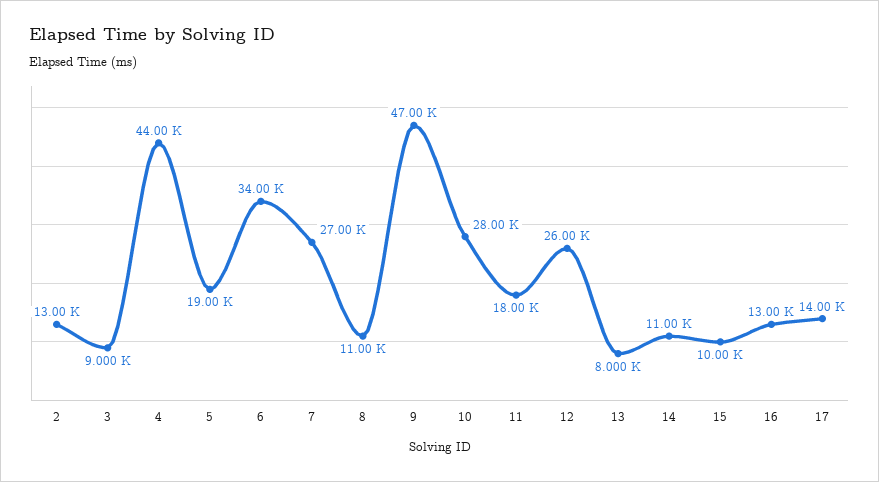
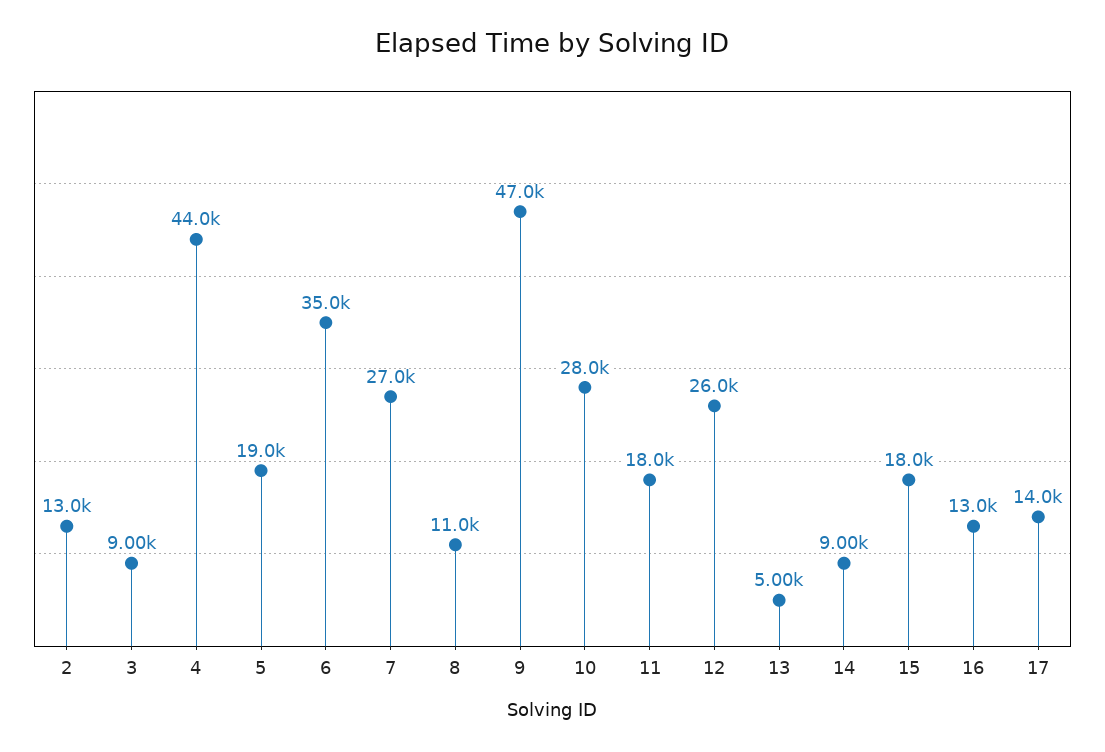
6: 34000 -> 35000
13: 8000 -> 5000
14: 11000 -> 9000
15: 10000 -> 18000

